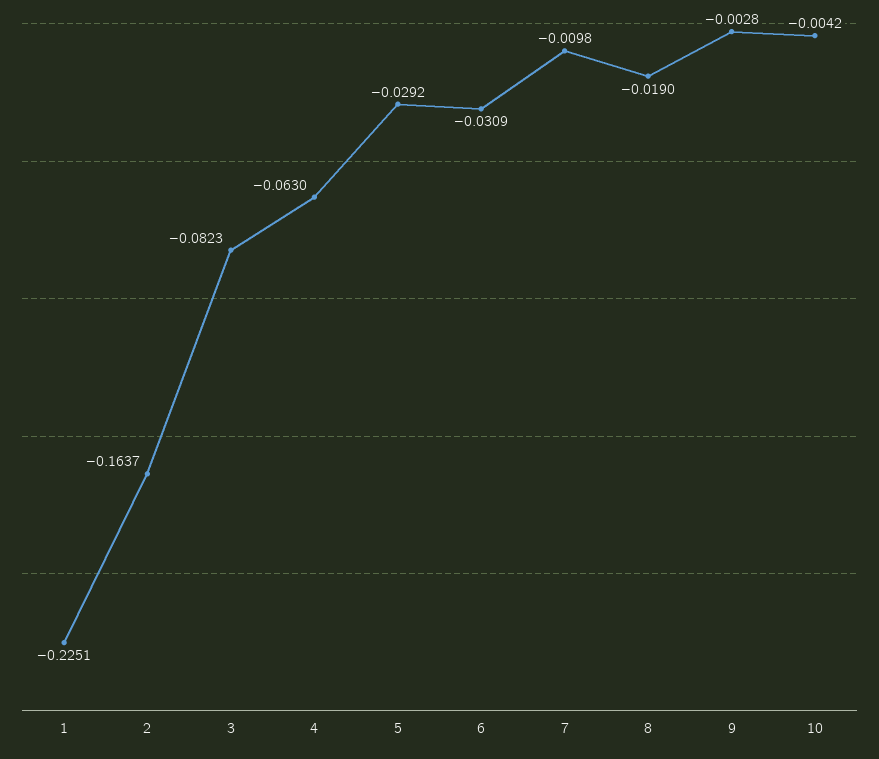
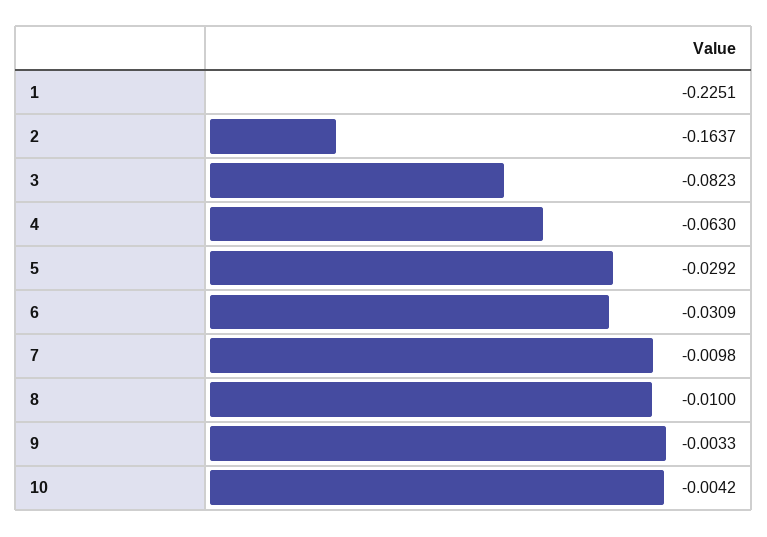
8: -0.019 -> -0.01
9: -0.0028 -> -0.0033

